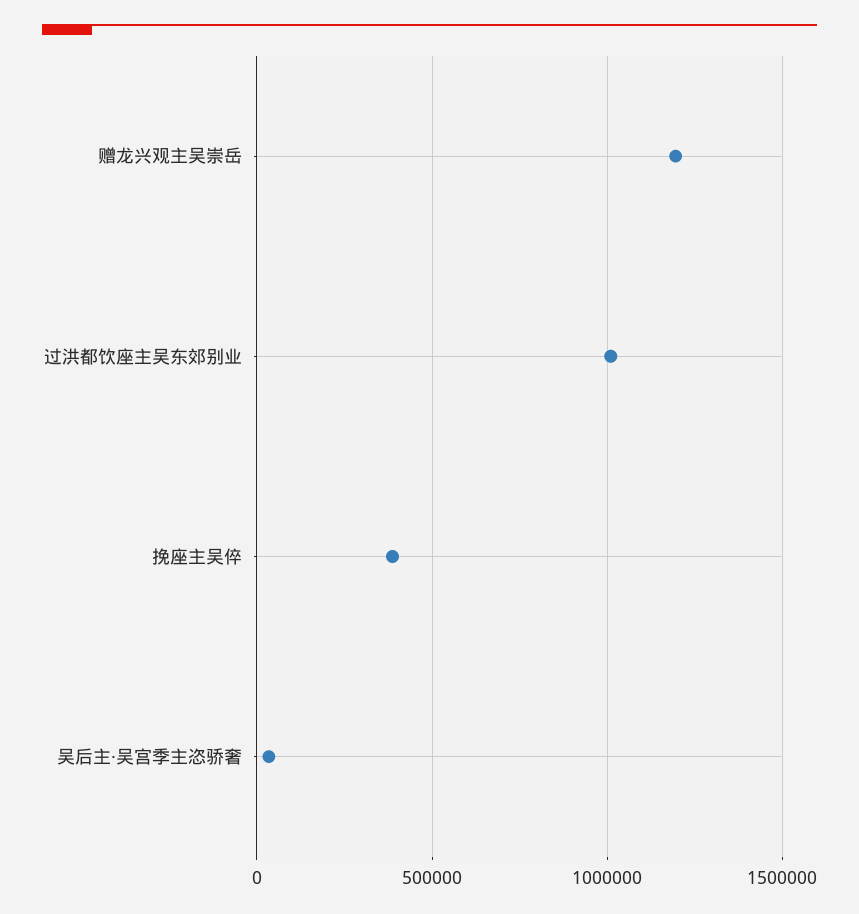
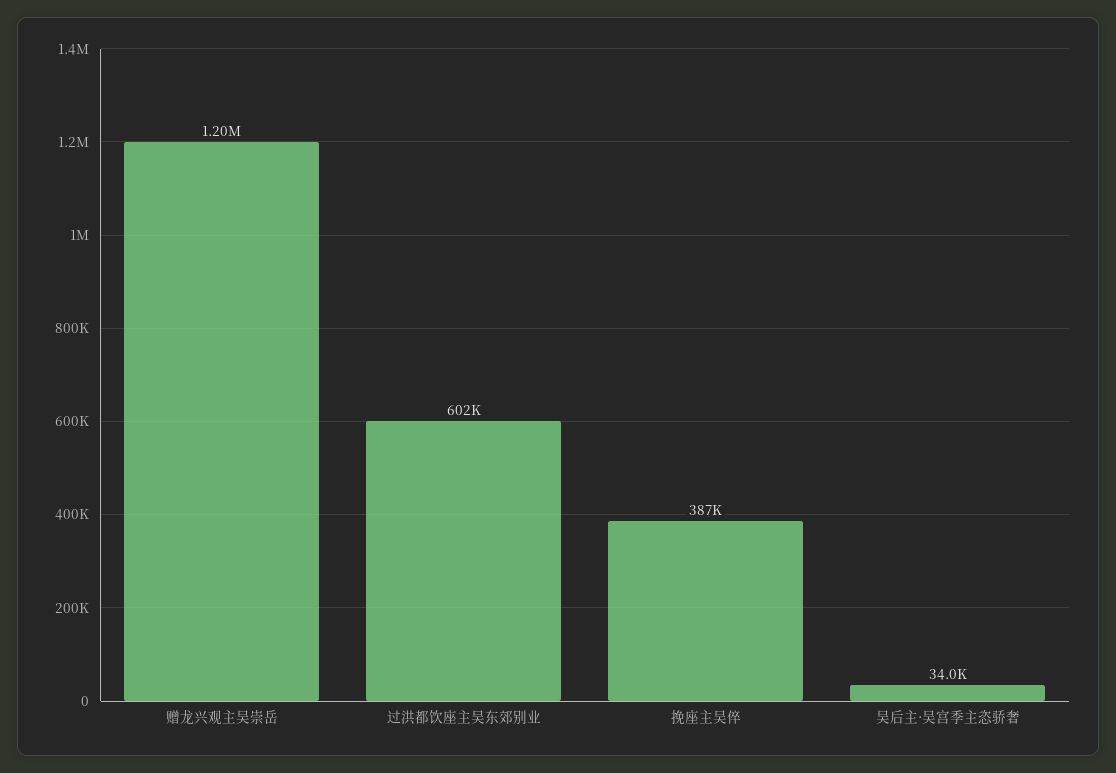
过洪都饮座主吴东郊别业: 1000000 -> 602000

